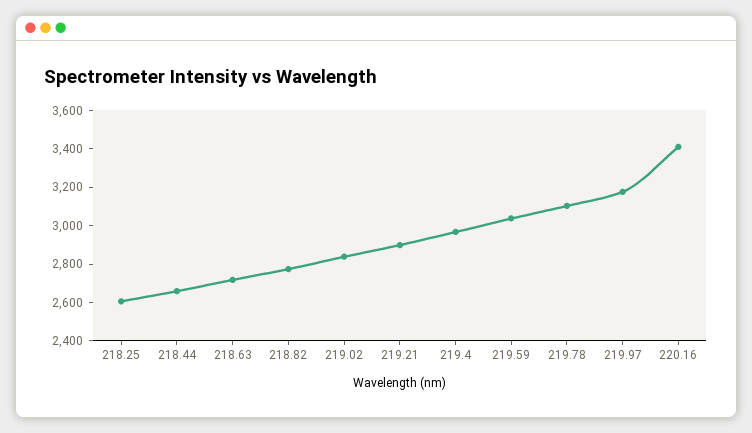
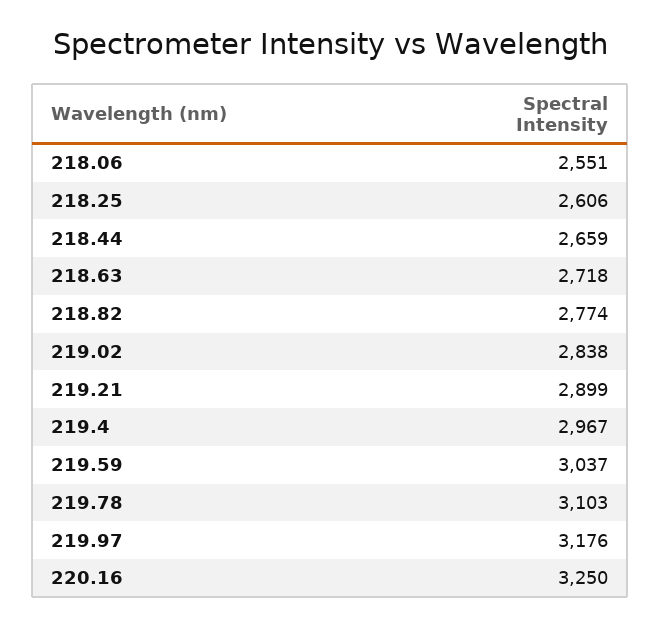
220.16: 3400 -> 3250
218.06: none -> 2551

